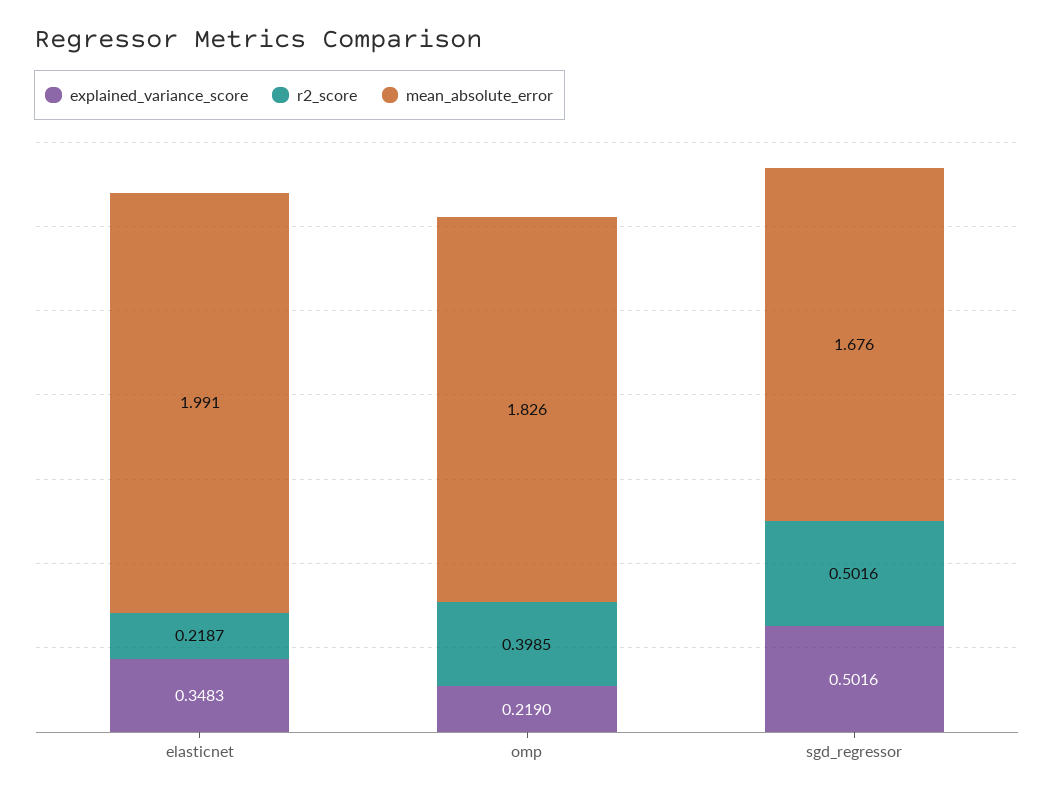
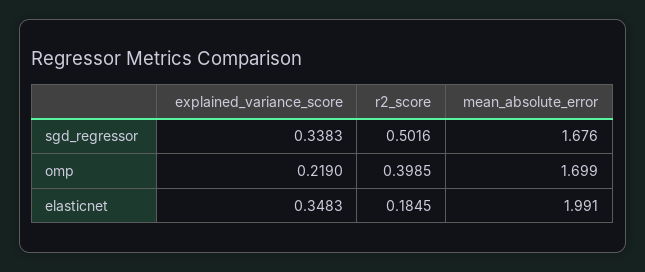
r2_score, elasticnet: 0.2187 -> 0.1845
mean_absolute_error, omp: 1.826 -> 1.699
explained_variance_score, sgd_regressor: 0.5016 -> 0.3383

